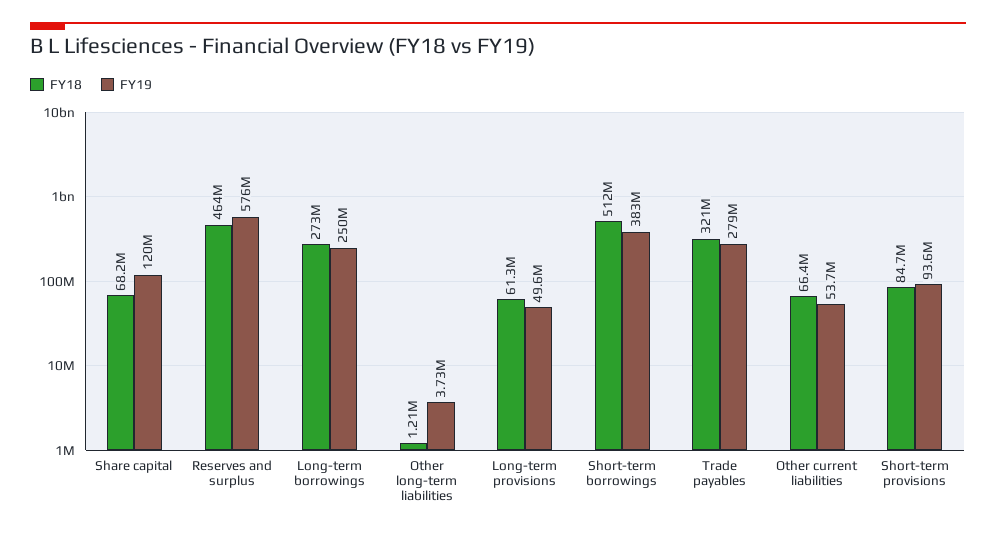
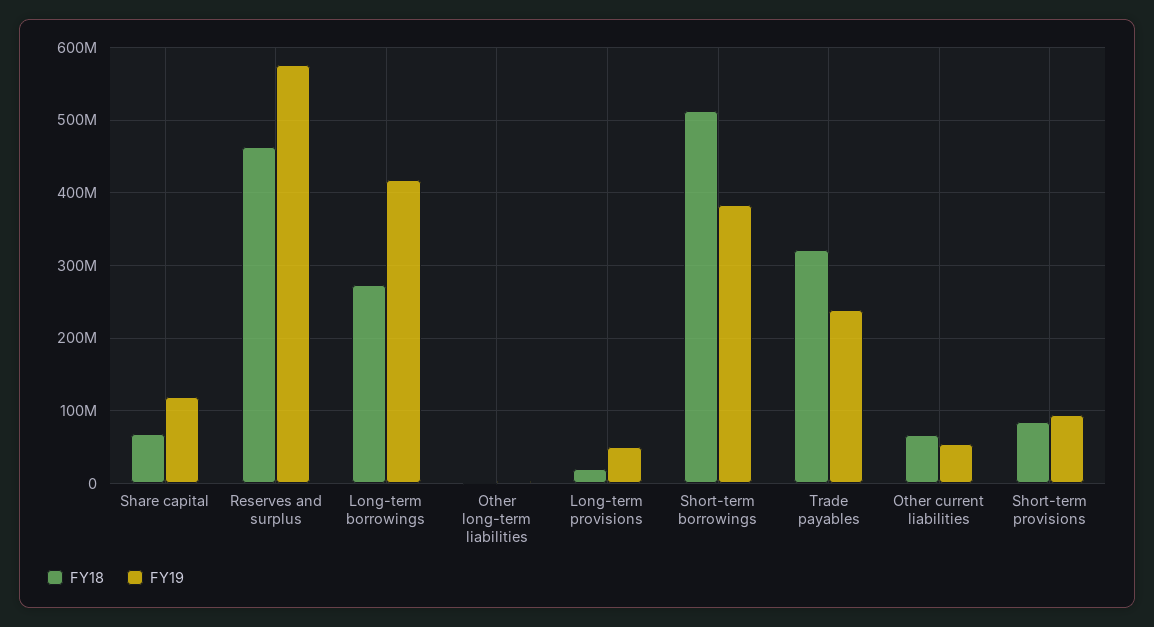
FY19, Long-term borrowings: 250000000 -> 420000000
FY18, Long-term provisions: 61300000 -> 20000000
FY19, Trade payables: 279000000 -> 240000000

